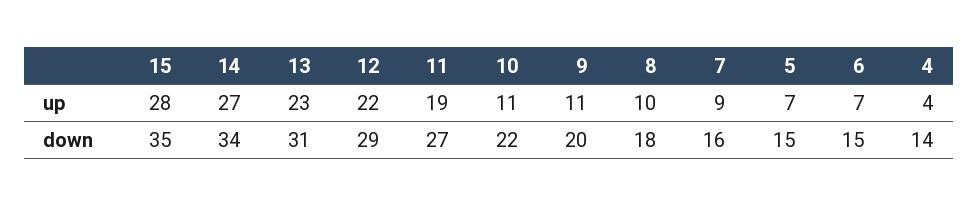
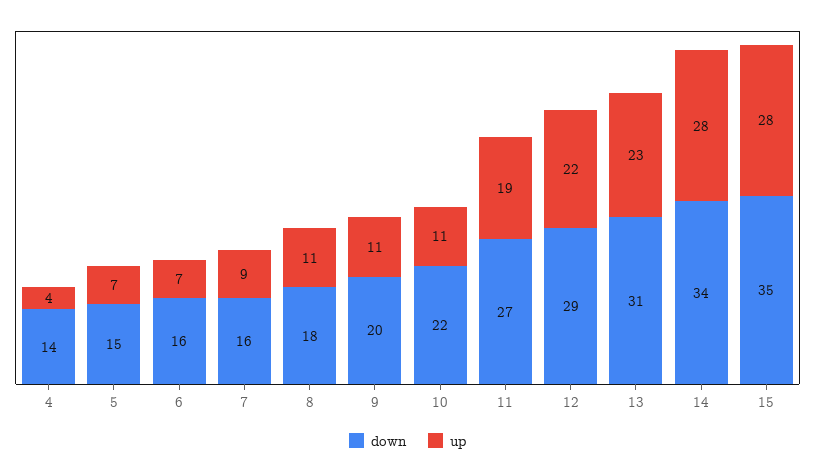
up, 14: 27 -> 28
up, 8: 10 -> 11
down, 6: 15 -> 16

